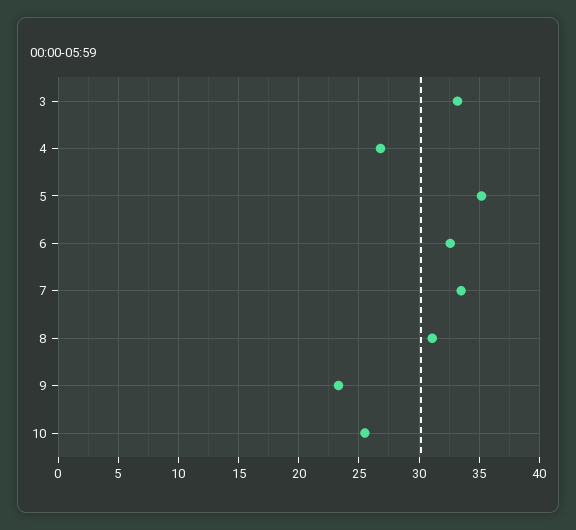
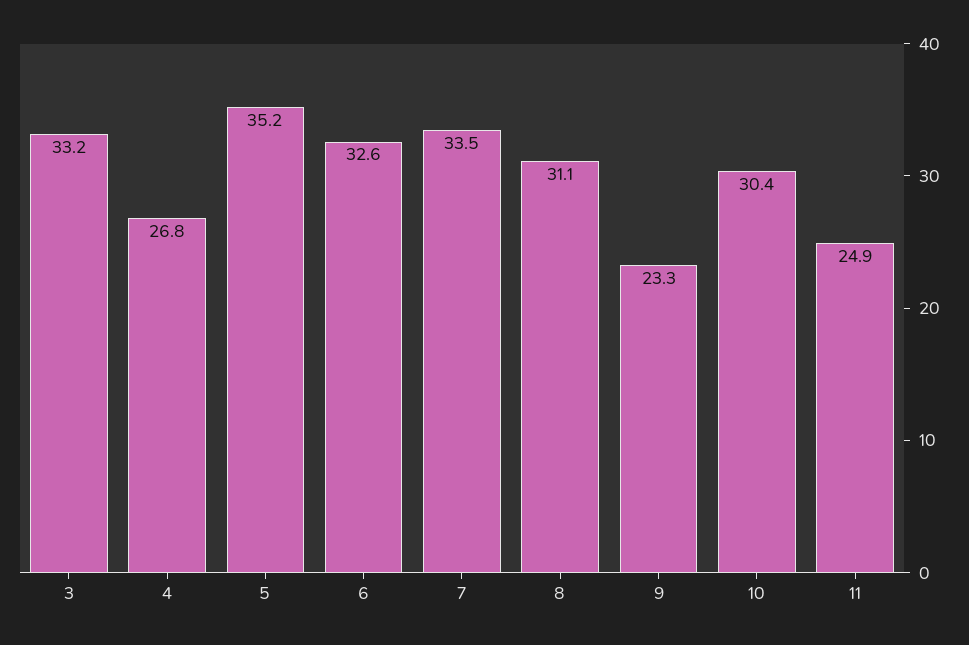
10: 25.5 -> 30.4
11: none -> 24.9

